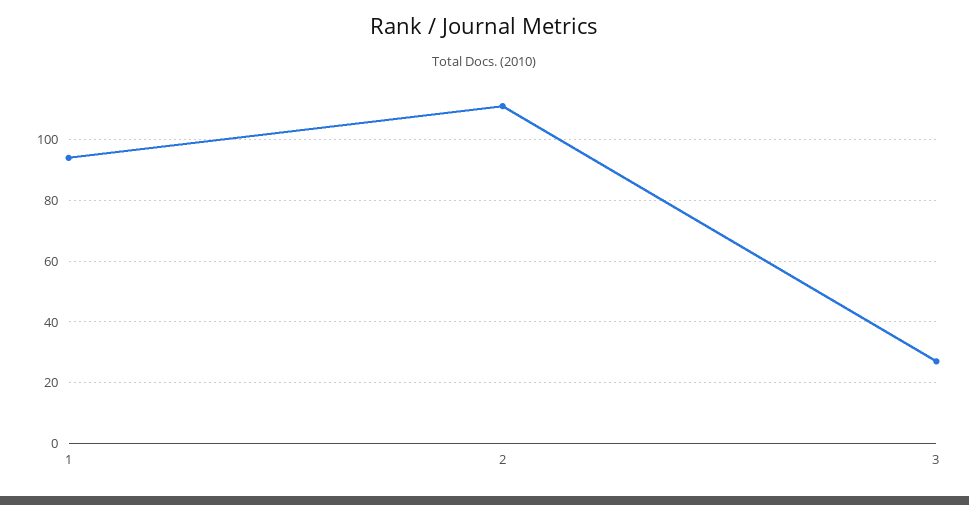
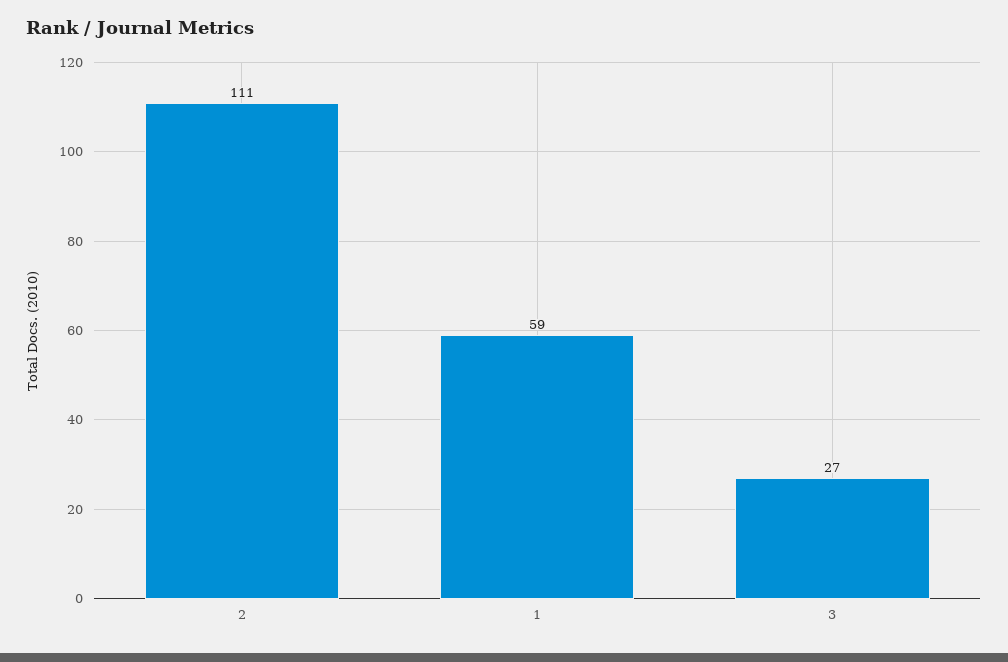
1: 95 -> 59

